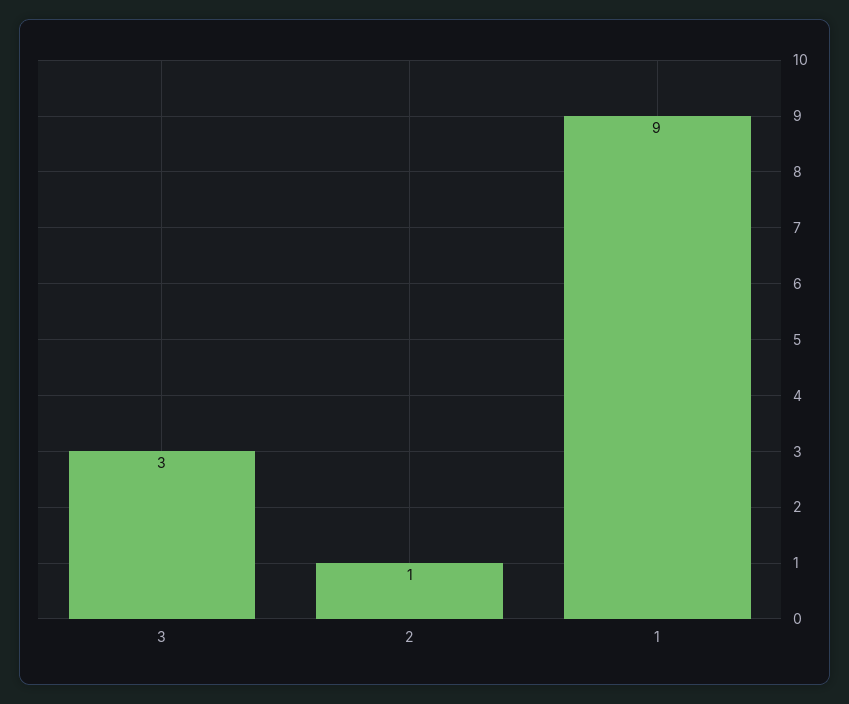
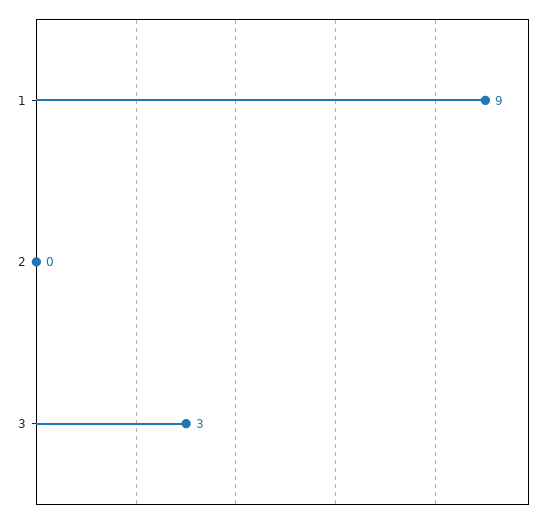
2: 1 -> 0

